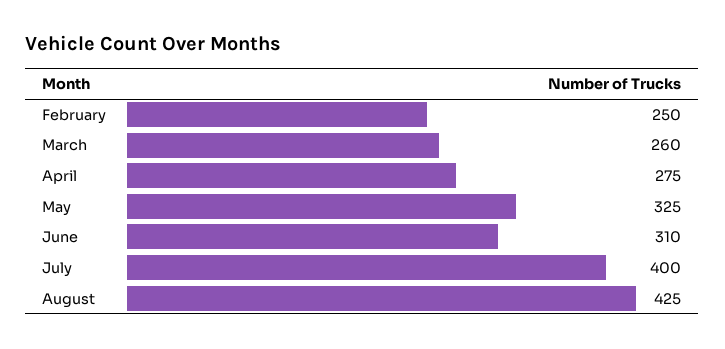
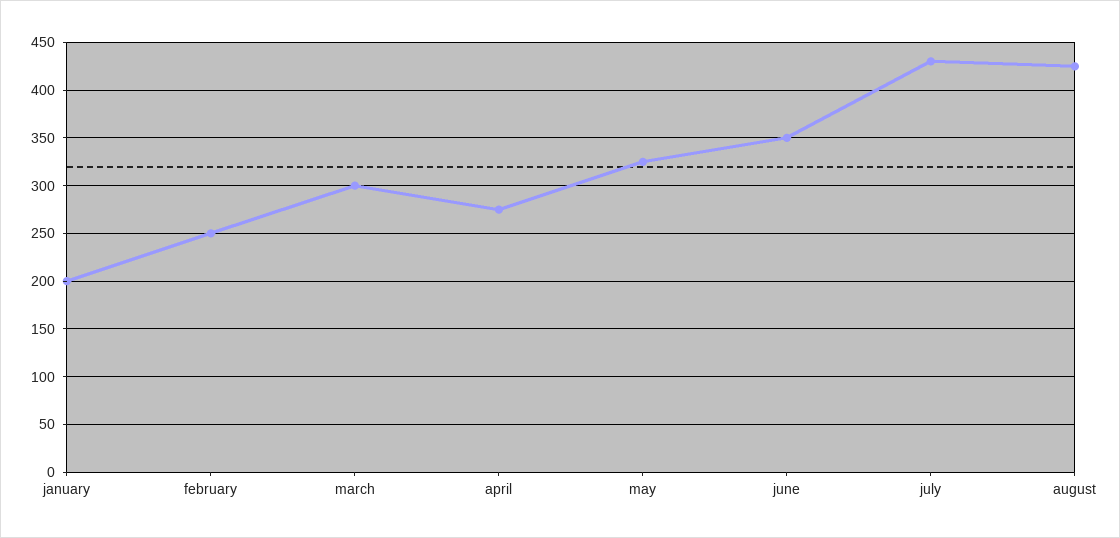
March: 260 -> 300
June: 310 -> 350
July: 400 -> 430
january: none -> 200

